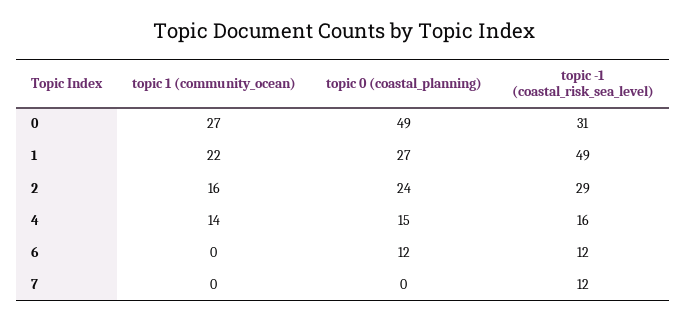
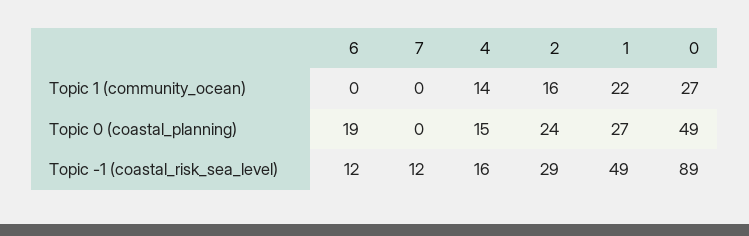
topic -1 (coastal_risk_sea_level), 0: 31 -> 89
topic 0 (coastal_planning), 6: 12 -> 19

